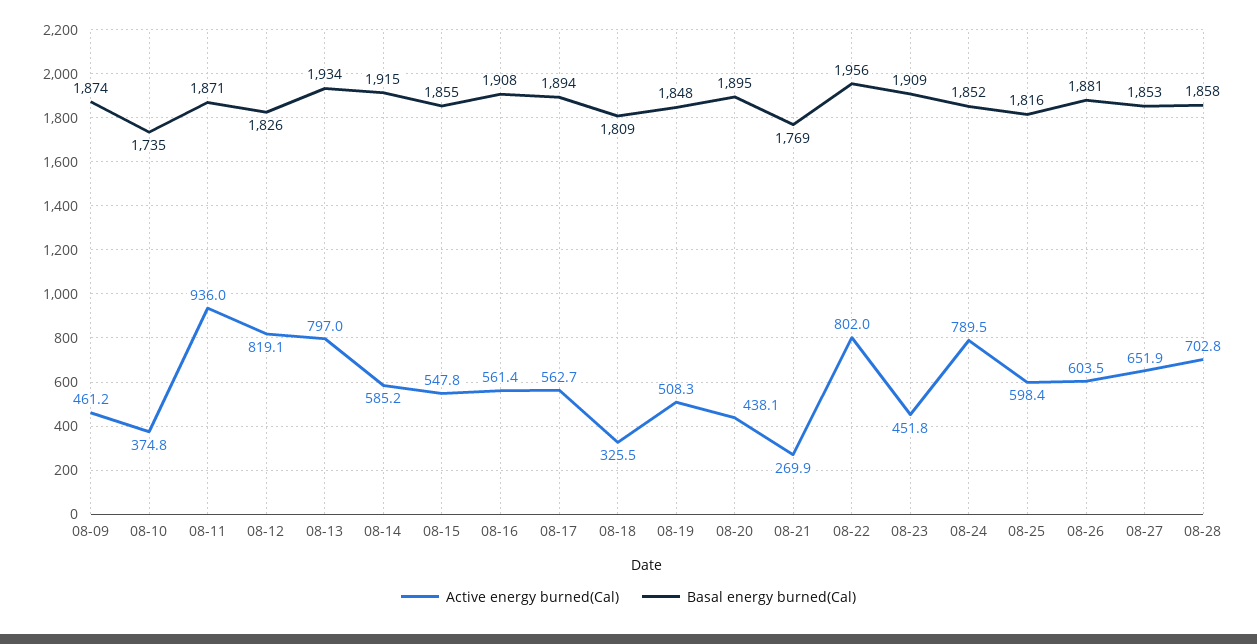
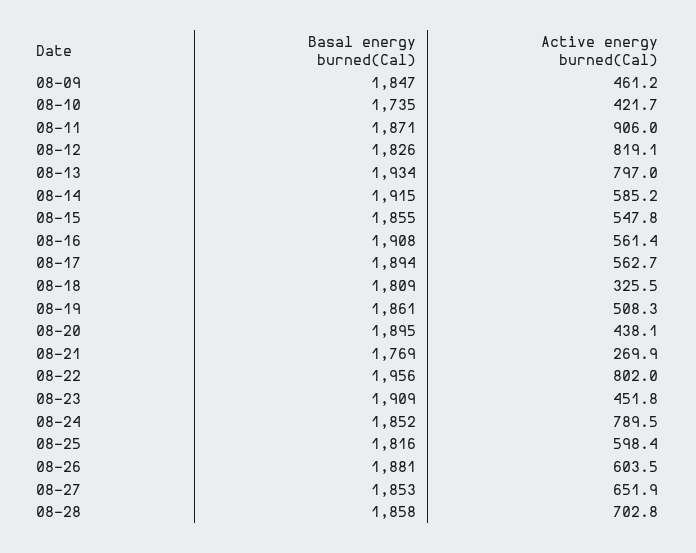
Basal energy burned(Cal), 08-09: 1874 -> 1847
Active energy burned(Cal), 08-10: 374.8 -> 421.7
Active energy burned(Cal), 08-11: 936 -> 906
Basal energy burned(Cal), 08-19: 1848 -> 1861

